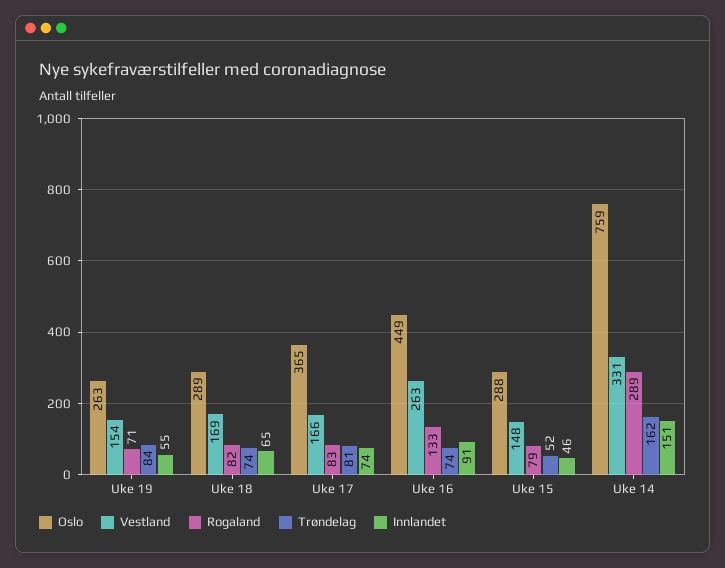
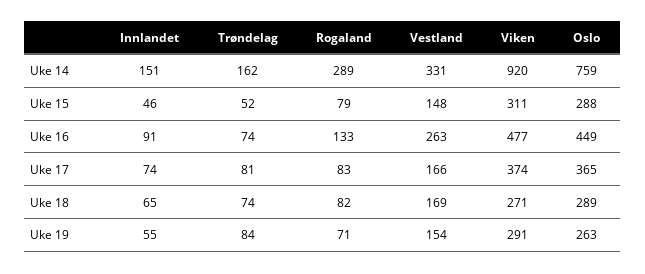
Viken, Uke 14: none -> 920
Viken, Uke 15: none -> 311
Viken, Uke 16: none -> 477
Viken, Uke 17: none -> 374
Viken, Uke 18: none -> 271
Viken, Uke 19: none -> 291

